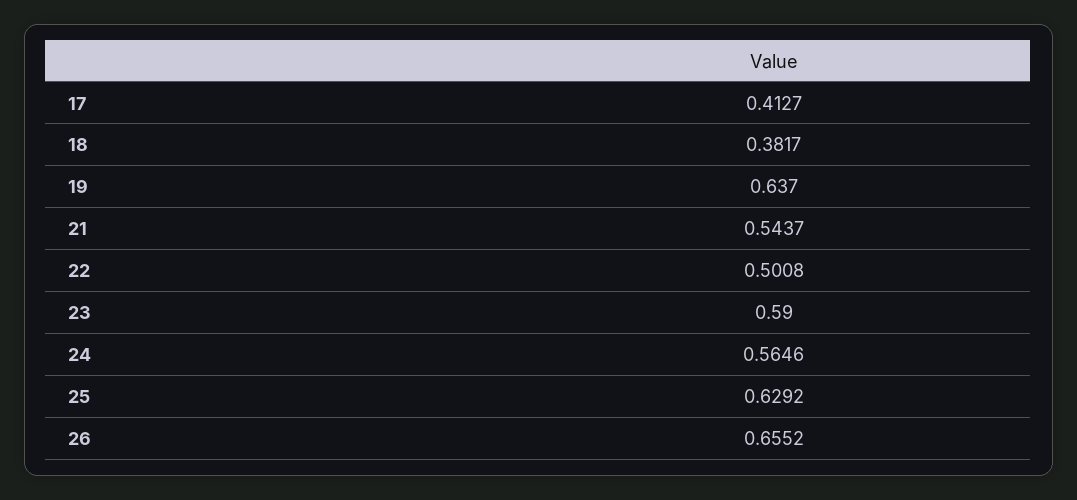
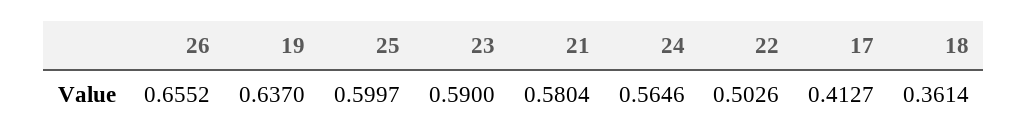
18: 0.3817 -> 0.3614
21: 0.5437 -> 0.5804
22: 0.5008 -> 0.5026
25: 0.6292 -> 0.5997

